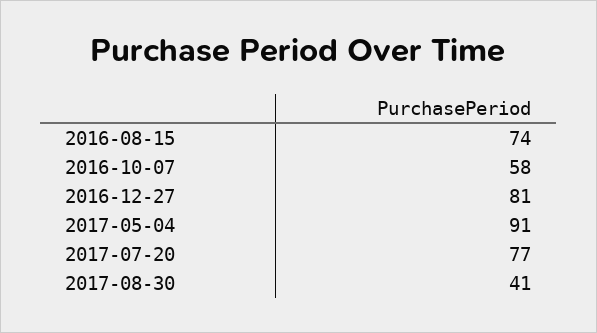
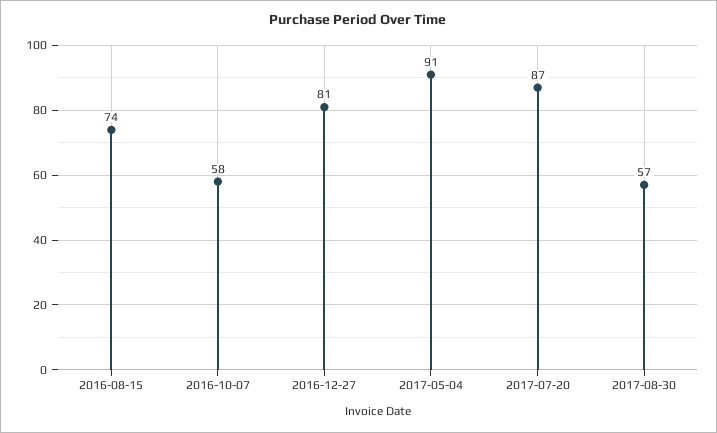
2017-07-20: 77 -> 87
2017-08-30: 41 -> 57

